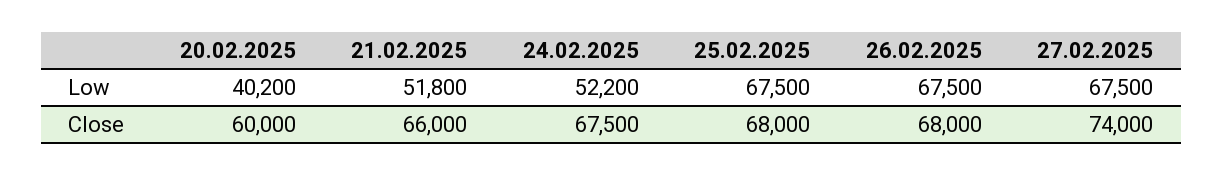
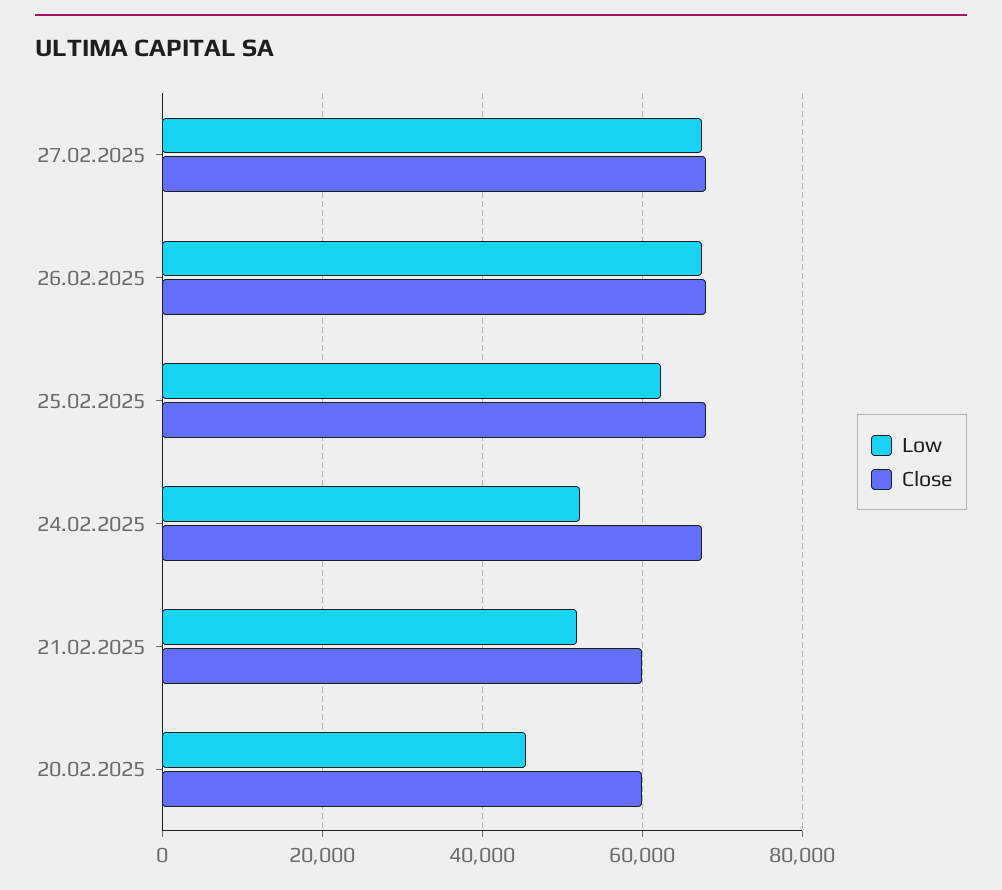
Low, 20.02.2025: 40200 -> 46000
Low, 25.02.2025: 67500 -> 62000
Close, 21.02.2025: 66000 -> 60000
Close, 27.02.2025: 74000 -> 68000

